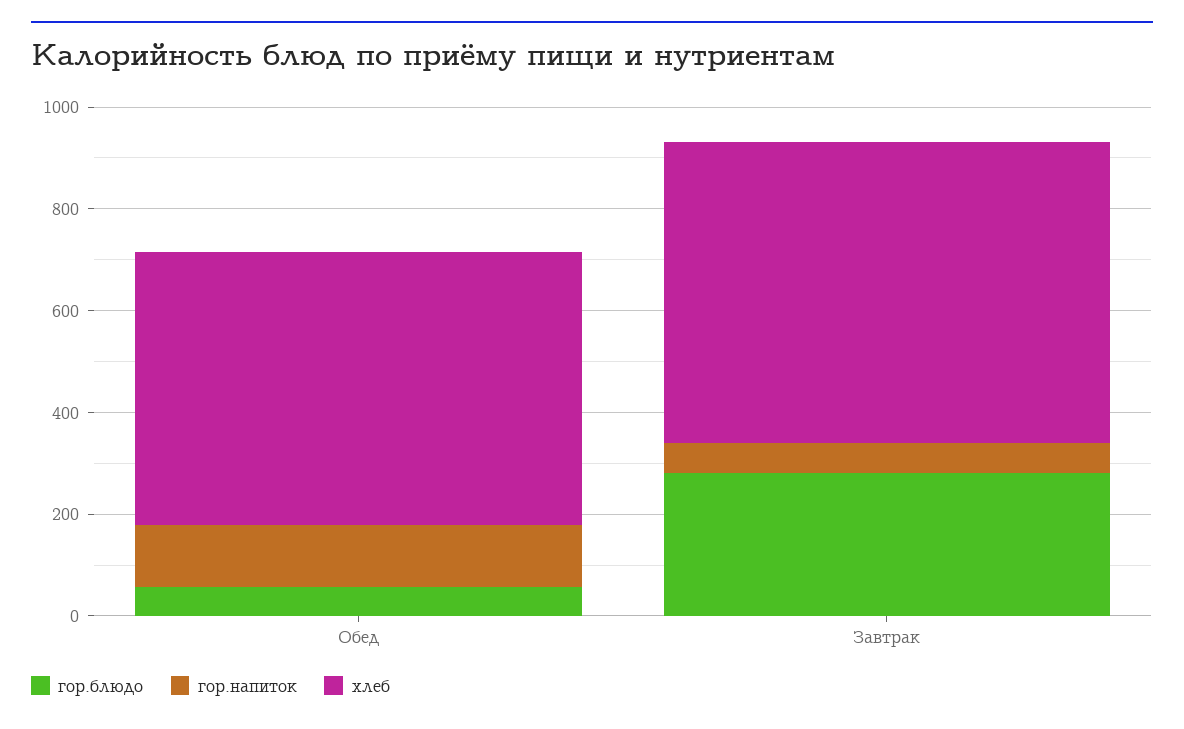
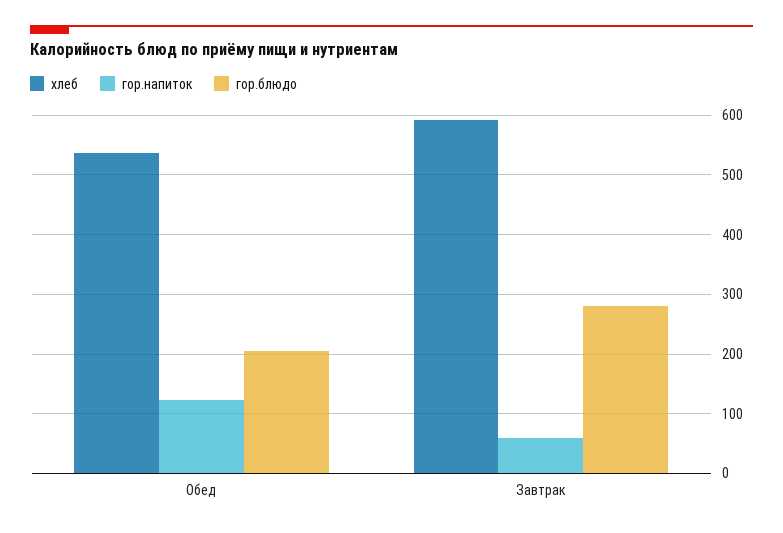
гор.блюдо, Обед: 50 -> 200

